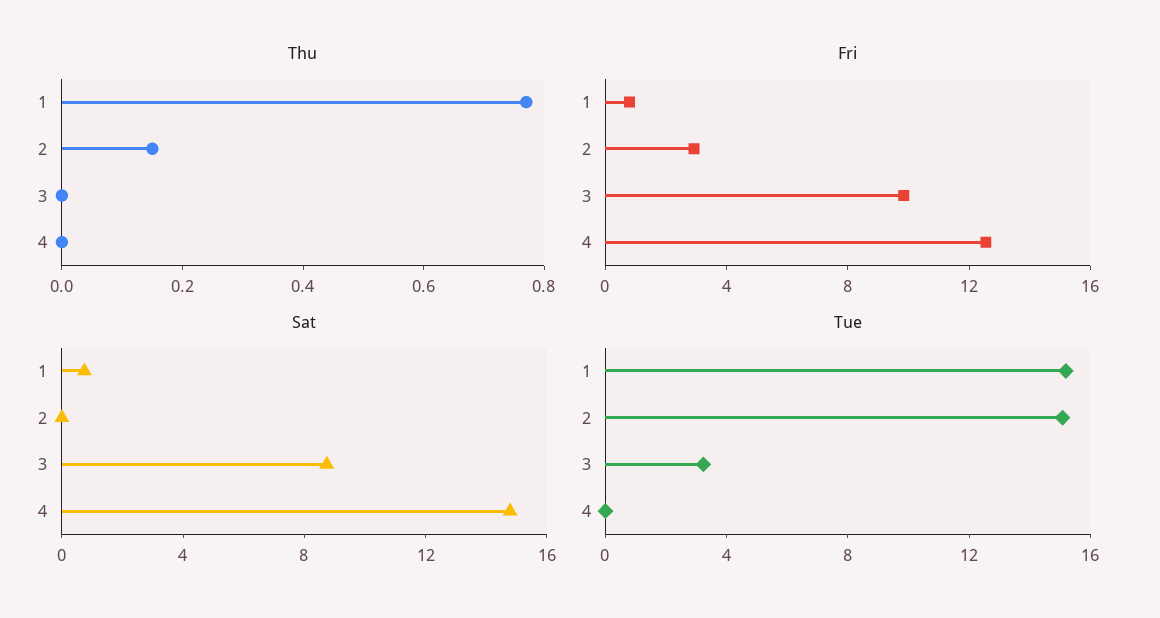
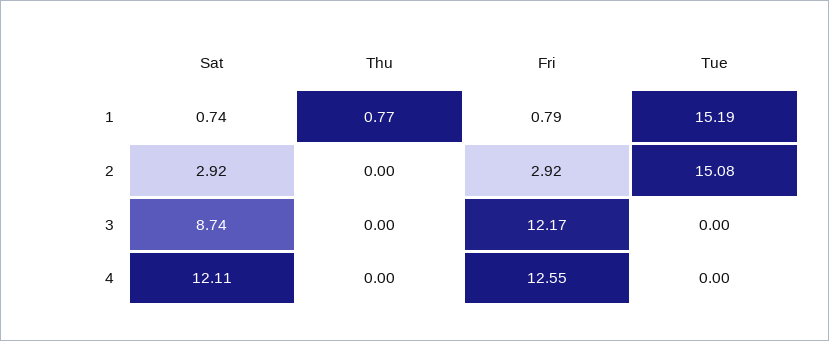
Thu, 2: 0.15 -> 0
Fri, 3: 10 -> 12.17
Sat, 2: 0 -> 2.92
Sat, 4: 15 -> 12.11
Tue, 3: 3 -> 0

